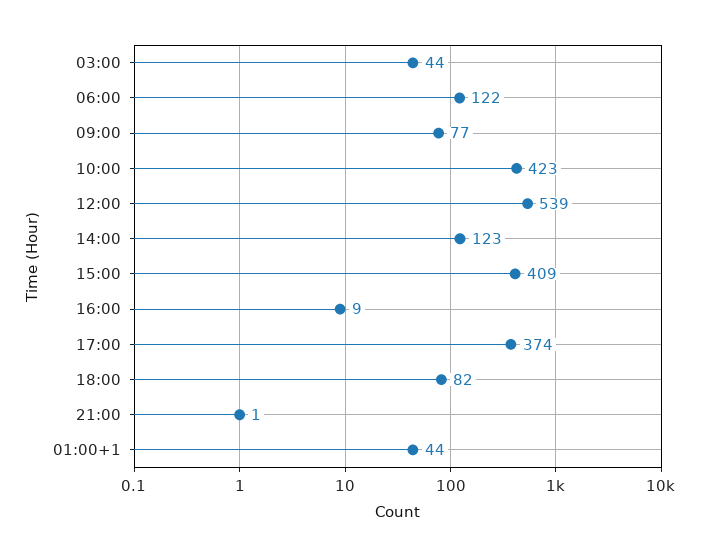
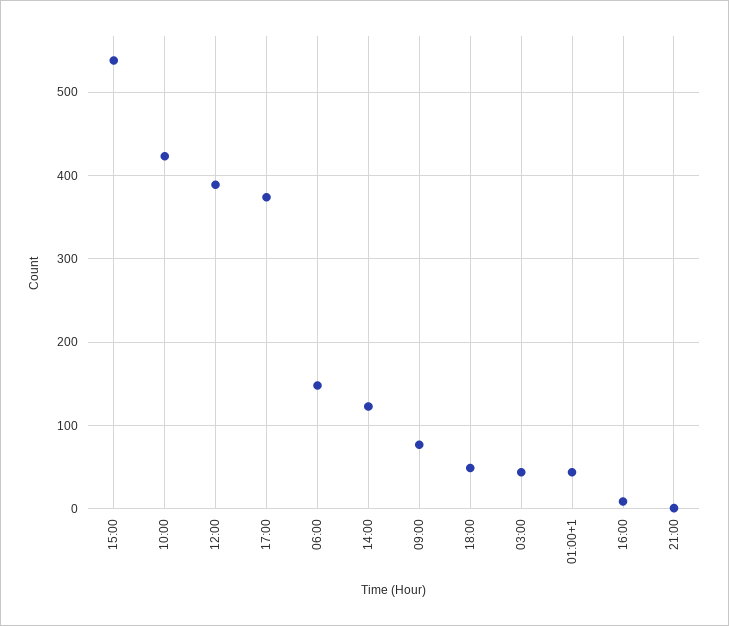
06:00: 122 -> 150
12:00: 539 -> 390
15:00: 409 -> 540
18:00: 82 -> 50

